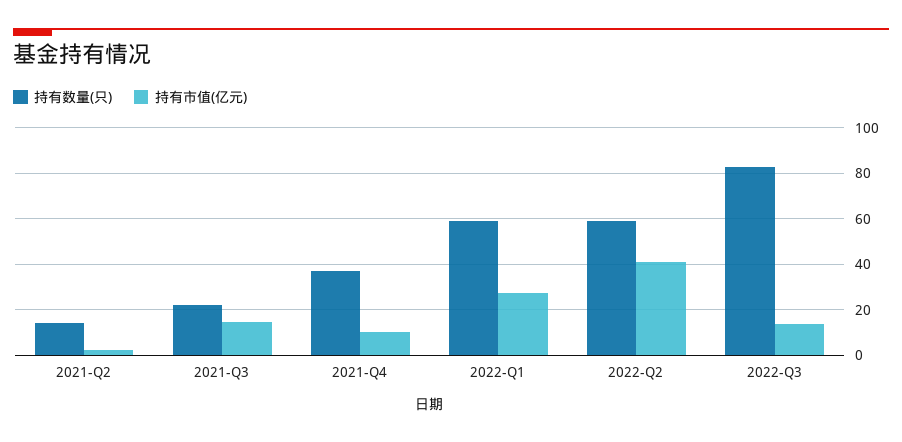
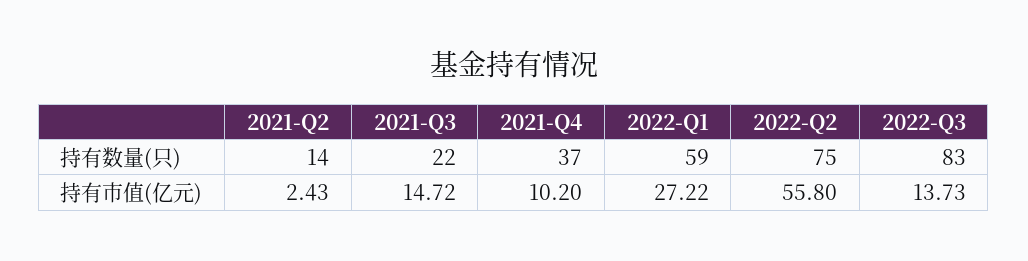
持有数量(只), 2022-Q2: 60 -> 75
持有市值(亿元), 2022-Q2: 40 -> 55.8

